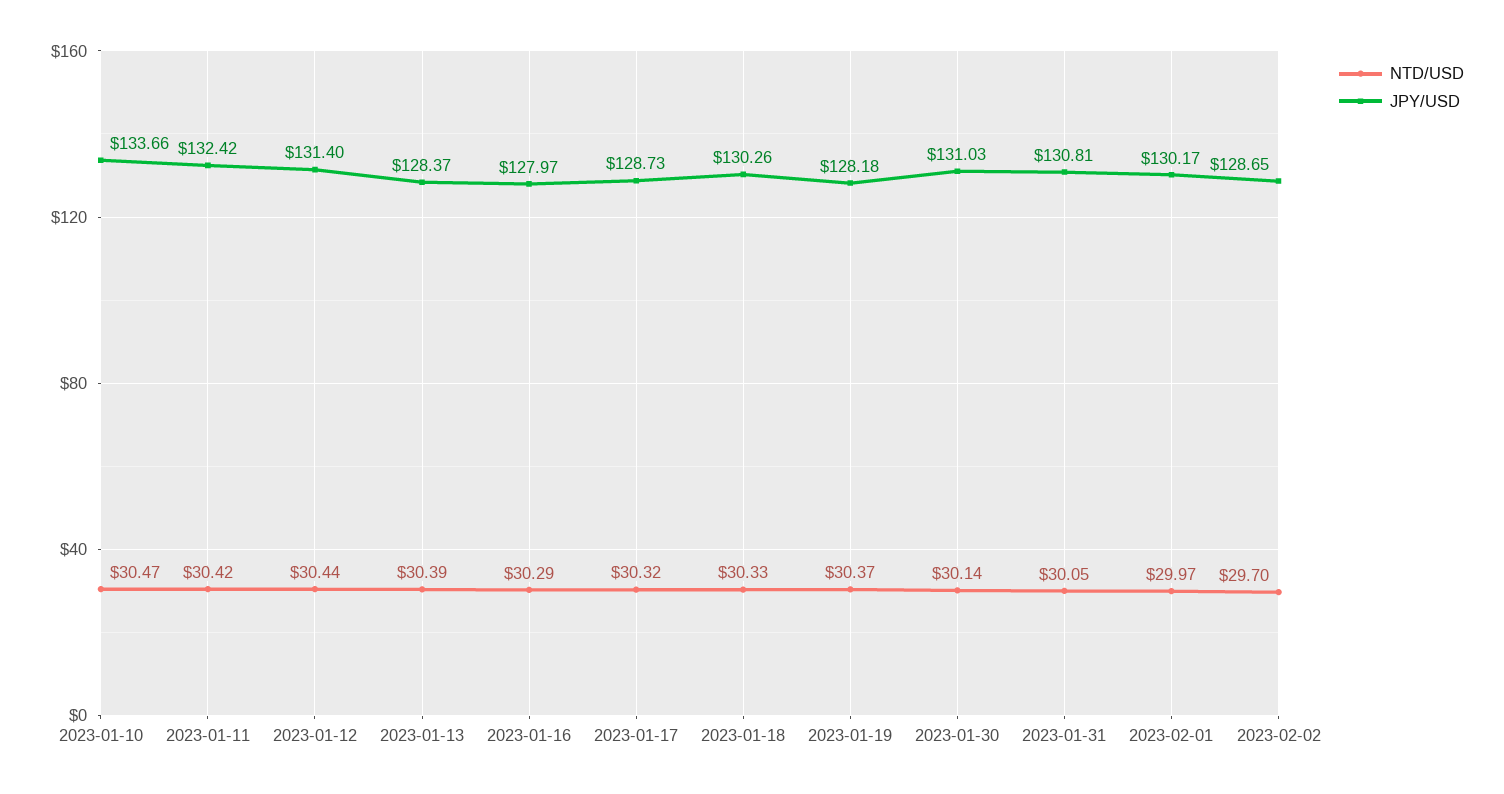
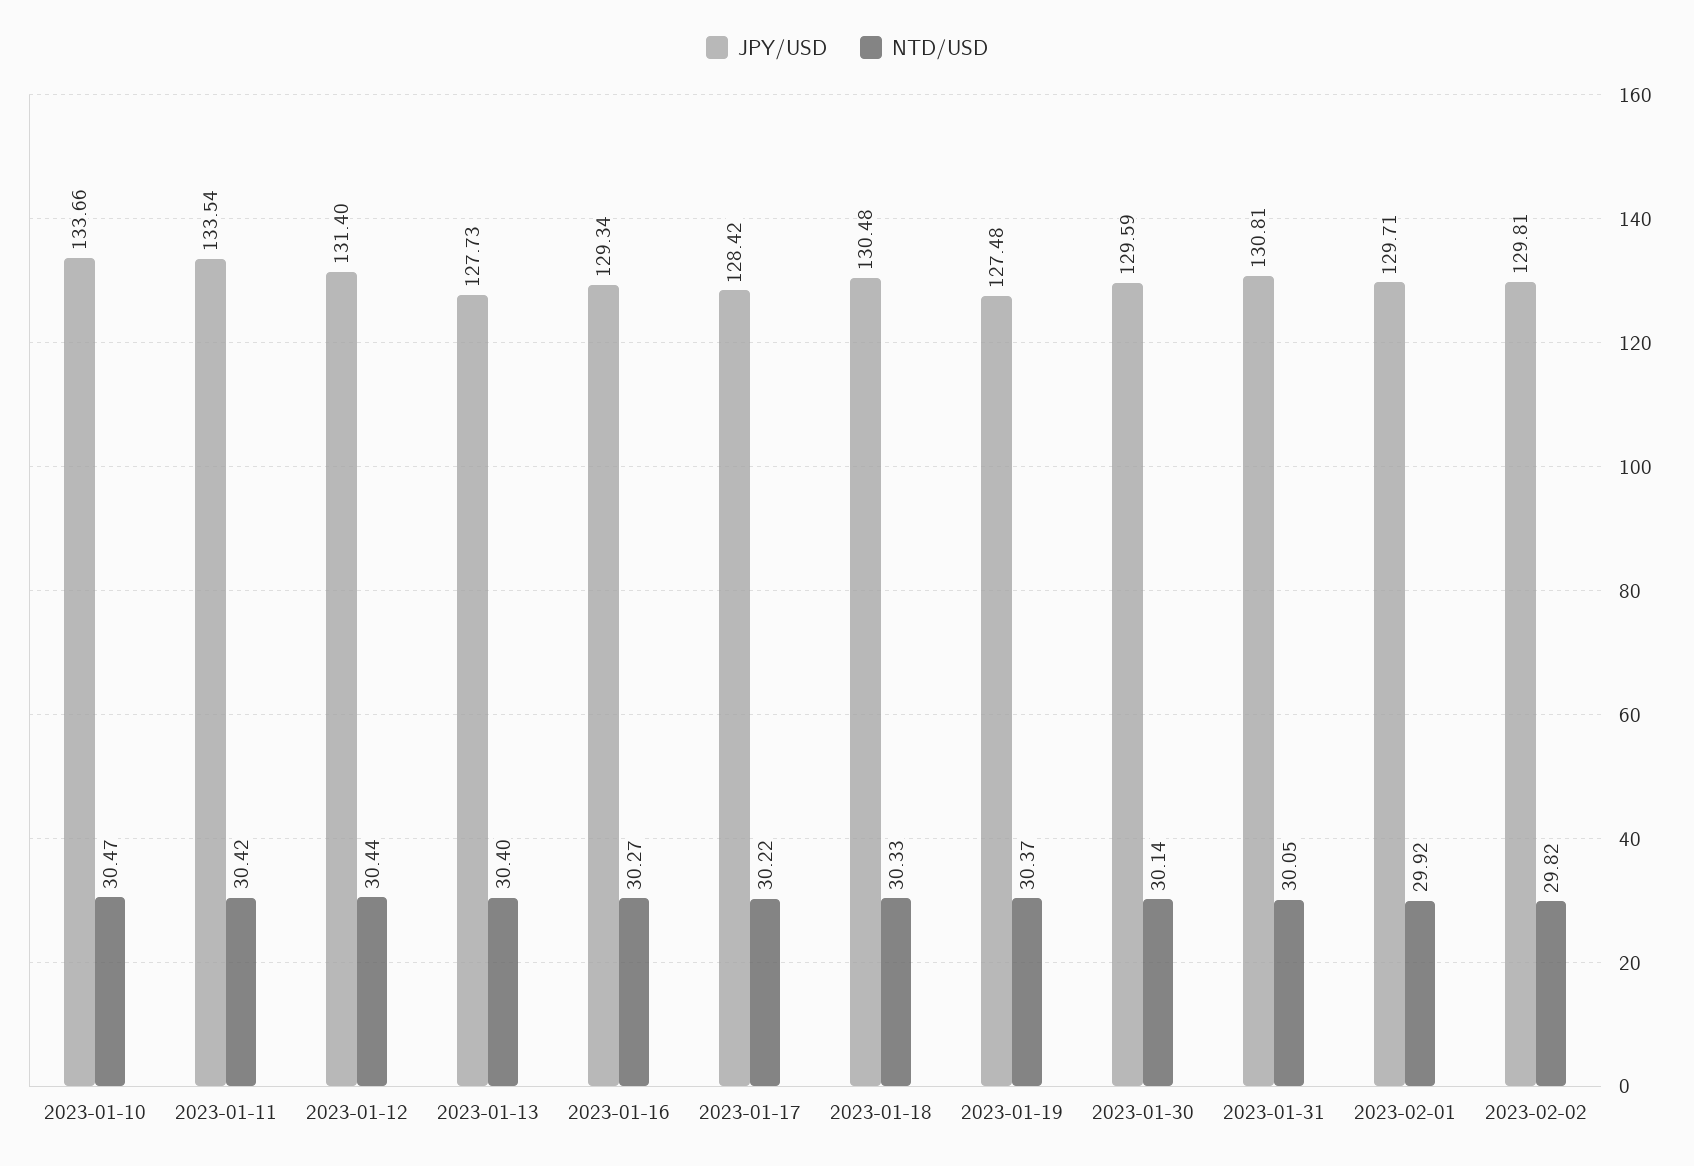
JPY/USD, 2023-01-11: 132.42 -> 133.54
NTD/USD, 2023-01-13: 30.39 -> 30.4
JPY/USD, 2023-01-13: 128.37 -> 127.73
NTD/USD, 2023-01-16: 30.29 -> 30.27
JPY/USD, 2023-01-16: 127.97 -> 129.34
NTD/USD, 2023-01-17: 30.32 -> 30.22
JPY/USD, 2023-01-17: 128.73 -> 128.42
JPY/USD, 2023-01-18: 130.26 -> 130.48
JPY/USD, 2023-01-19: 128.18 -> 127.48
JPY/USD, 2023-01-30: 131.03 -> 129.59
NTD/USD, 2023-02-01: 29.97 -> 29.92
JPY/USD, 2023-02-01: 130.17 -> 129.71
NTD/USD, 2023-02-02: 29.7 -> 29.82
JPY/USD, 2023-02-02: 128.65 -> 129.81

